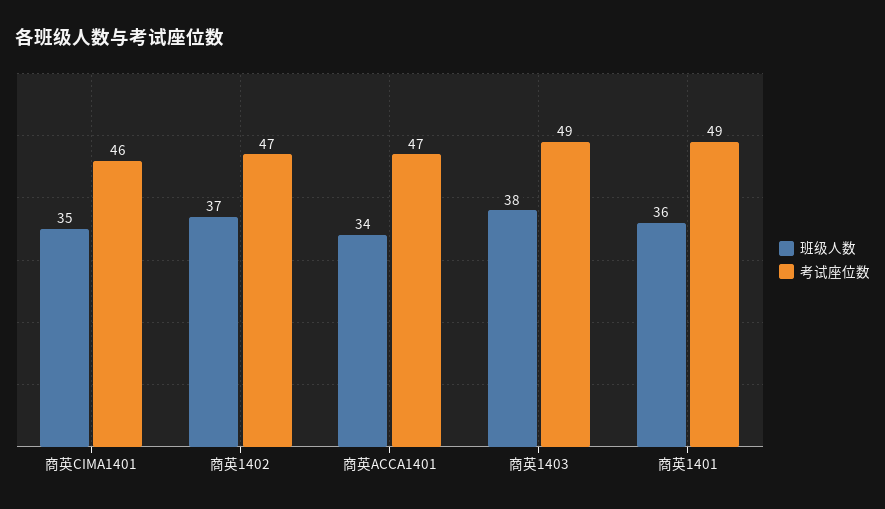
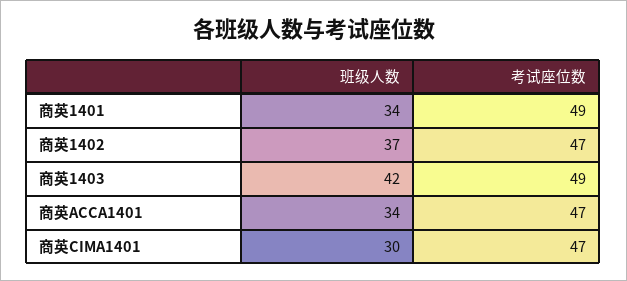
班级人数, 商英CIMA1401: 35 -> 30
考试座位数, 商英CIMA1401: 46 -> 47
班级人数, 商英1403: 38 -> 42
班级人数, 商英1401: 36 -> 34

